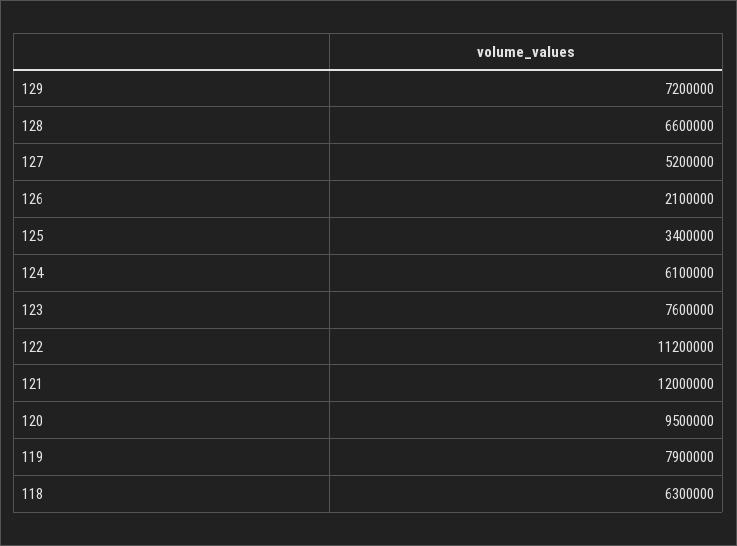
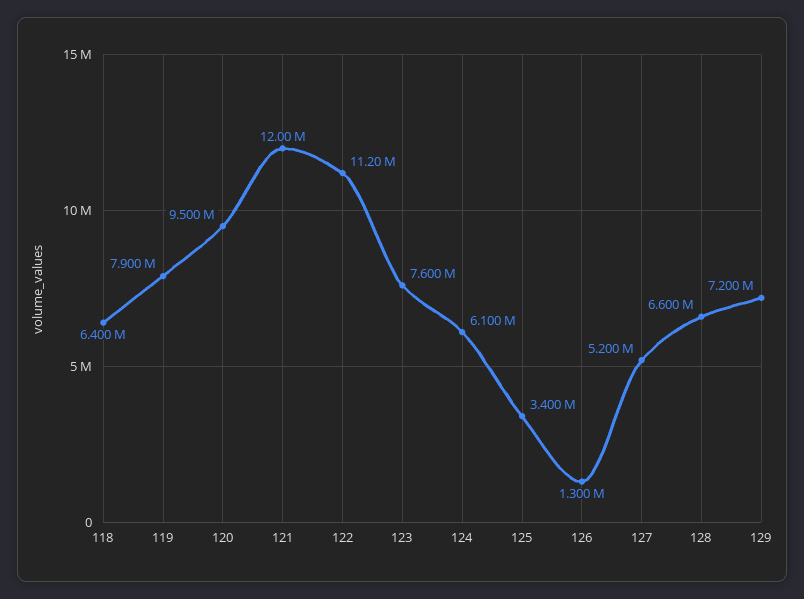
126: 2100000 -> 1300000
118: 6300000 -> 6400000

